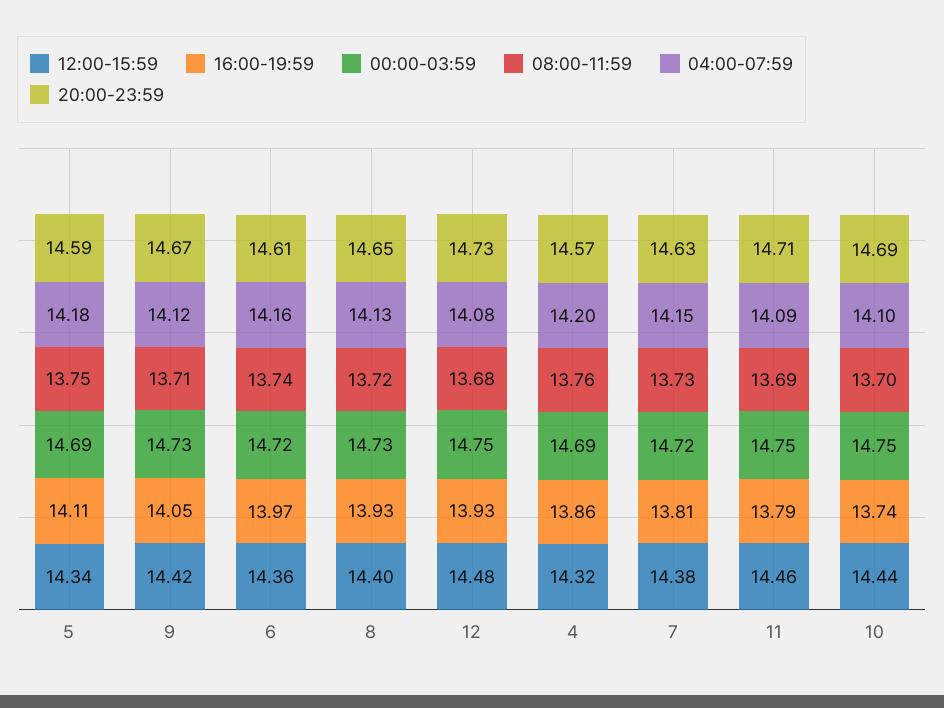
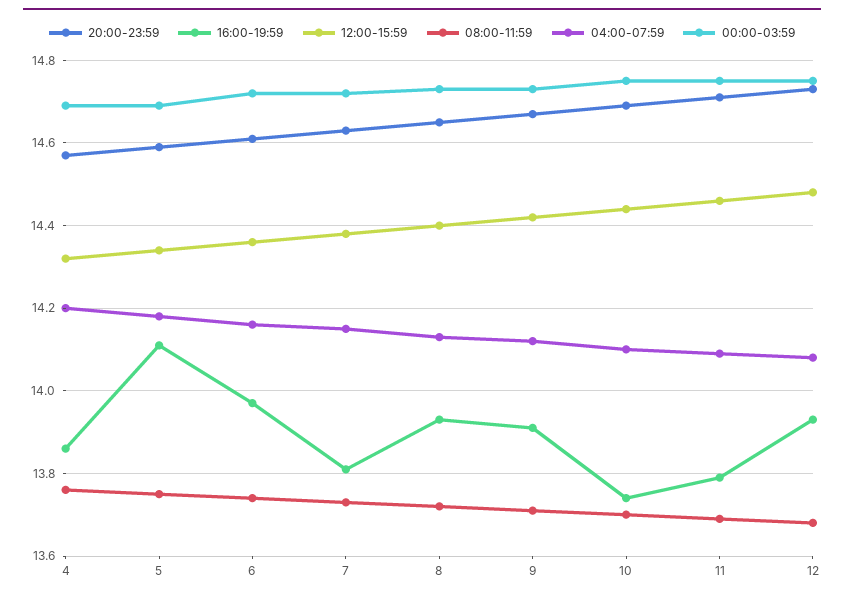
16:00-19:59, 9: 14.05 -> 13.9

